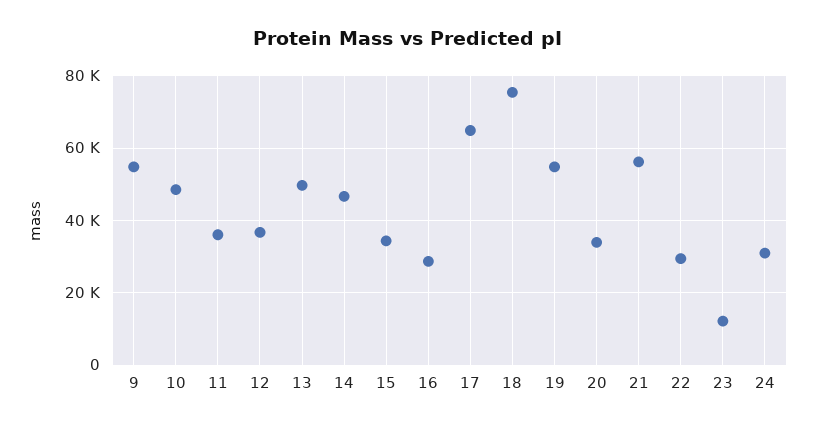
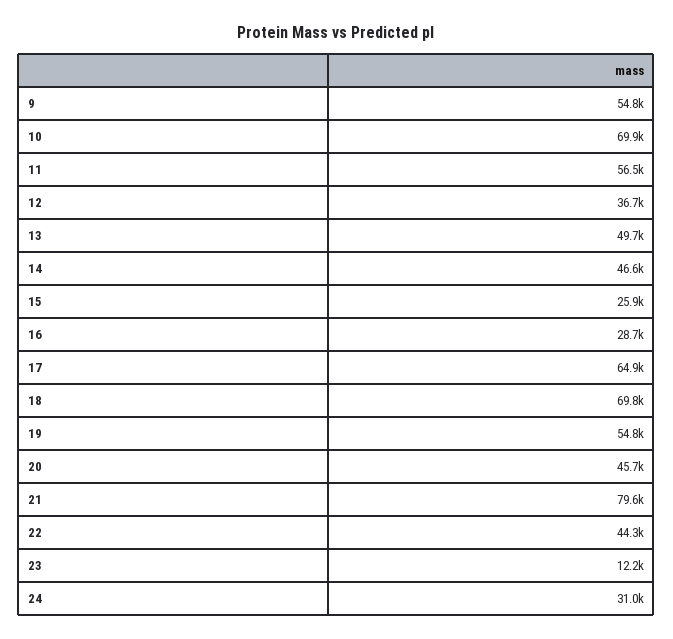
10: 48000 -> 69900
11: 36000 -> 56500
15: 34000 -> 25900
18: 76000 -> 69800
20: 34000 -> 45700
21: 56000 -> 79600
22: 30000 -> 44300

